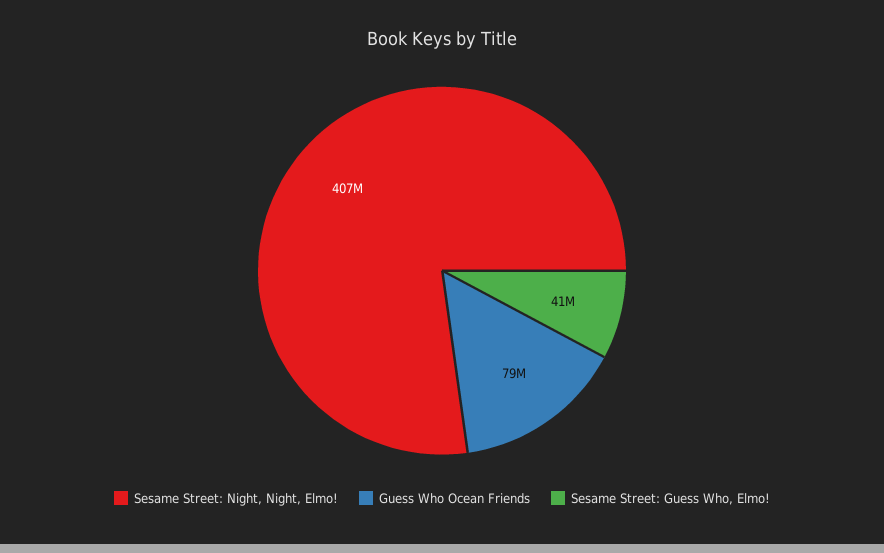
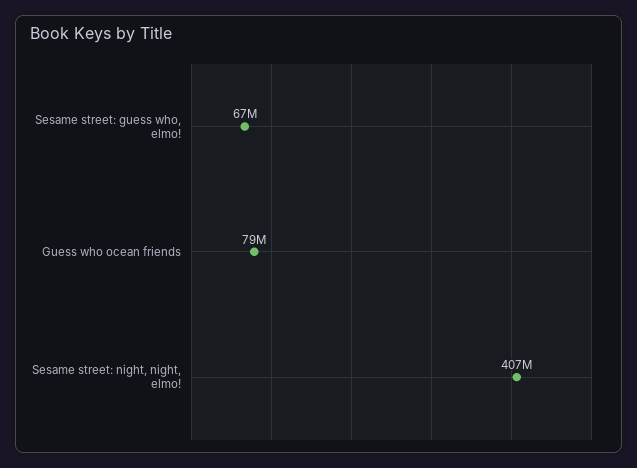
Sesame Street: Guess Who, Elmo!: 41000000 -> 67000000

